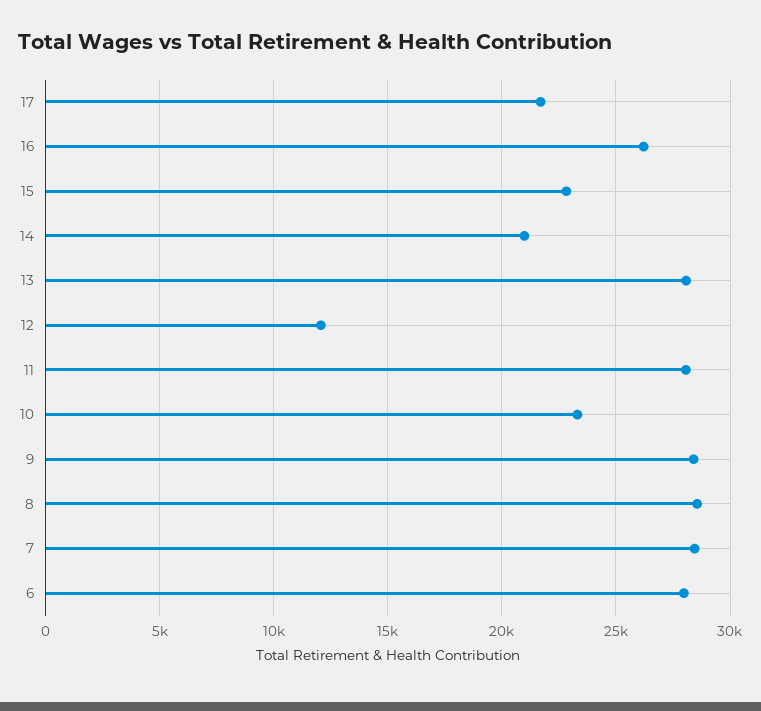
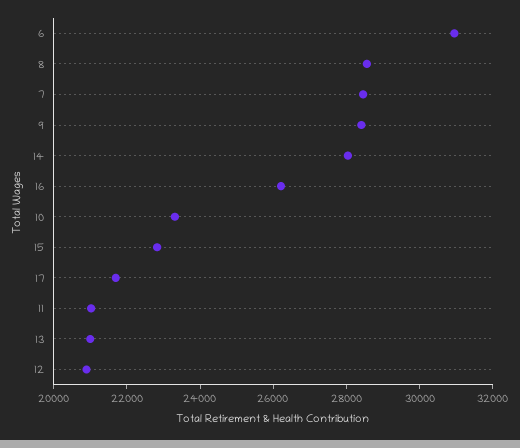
14: 21000 -> 28000
13: 28000 -> 21000
12: 12000 -> 21000
11: 28000 -> 21000
6: 28000 -> 31000

